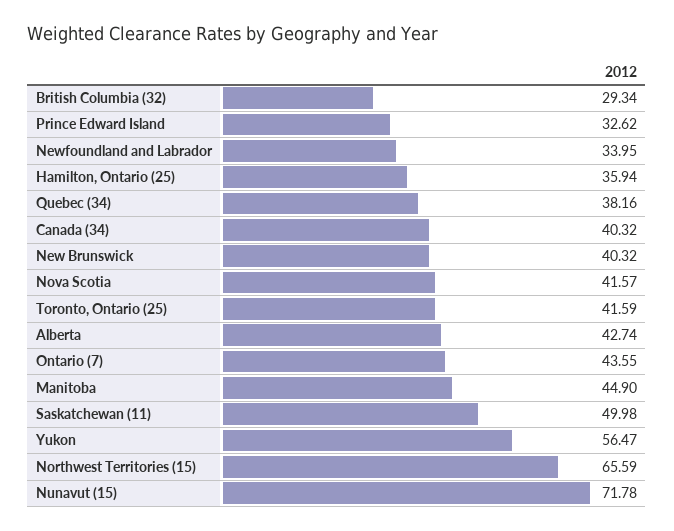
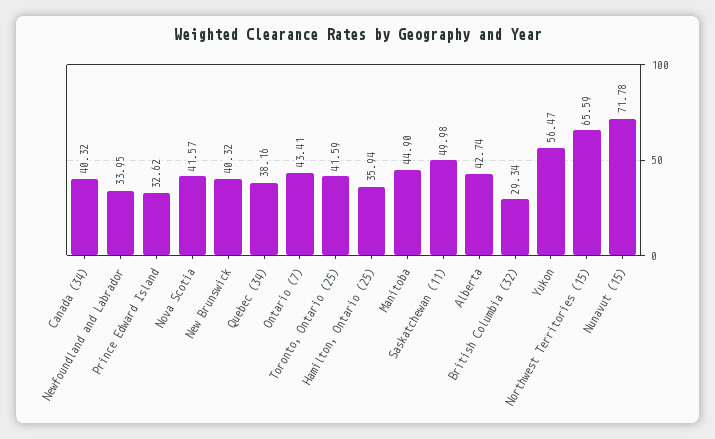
Ontario (7): 43.55 -> 43.41

